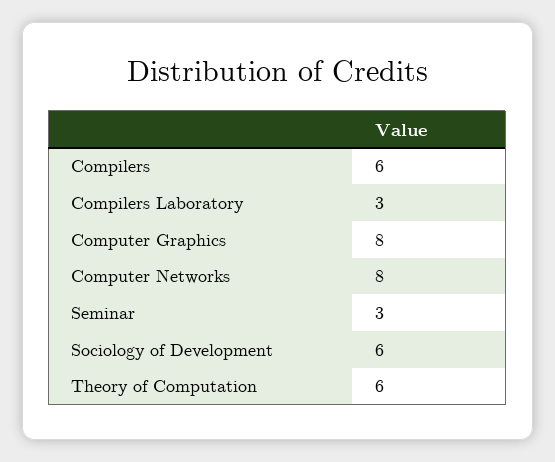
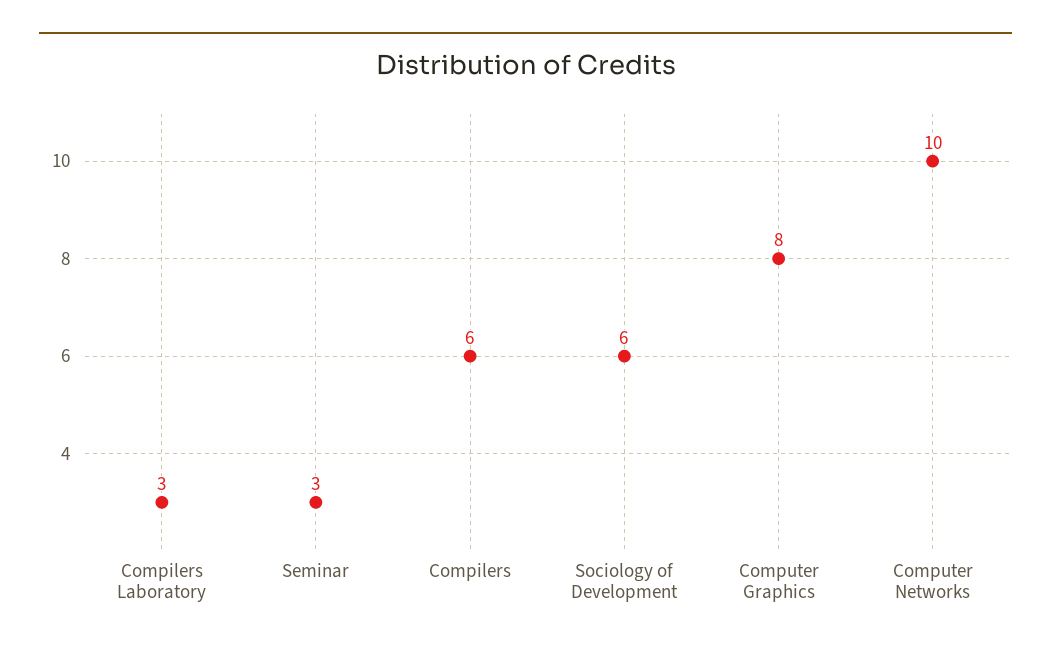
Computer Networks: 8 -> 10
Theory of Computation: 6 -> none

